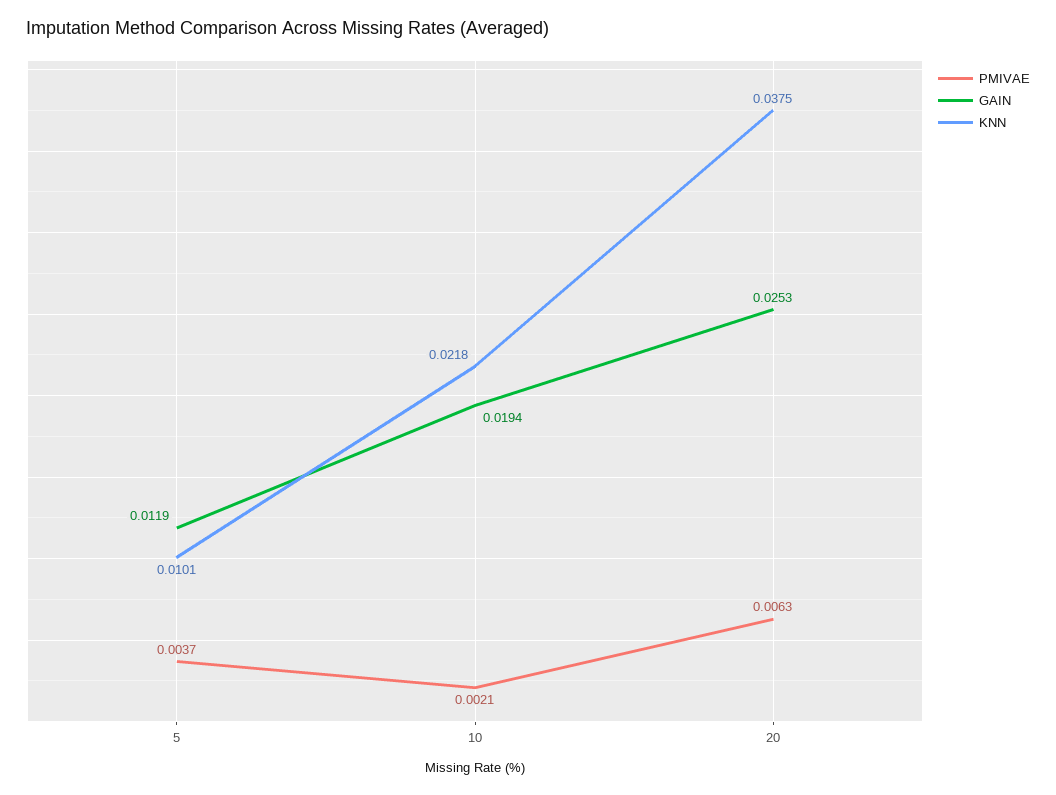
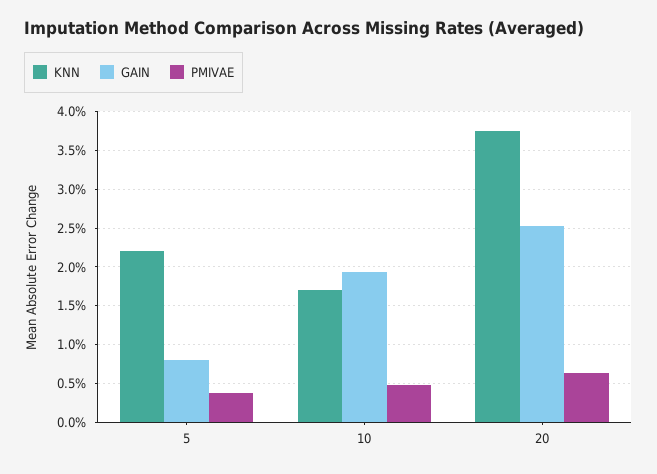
GAIN, 5: 0.0119 -> 0.008
KNN, 5: 0.0101 -> 0.022
PMIVAE, 10: 0.0021 -> 0.005
KNN, 10: 0.0218 -> 0.017

